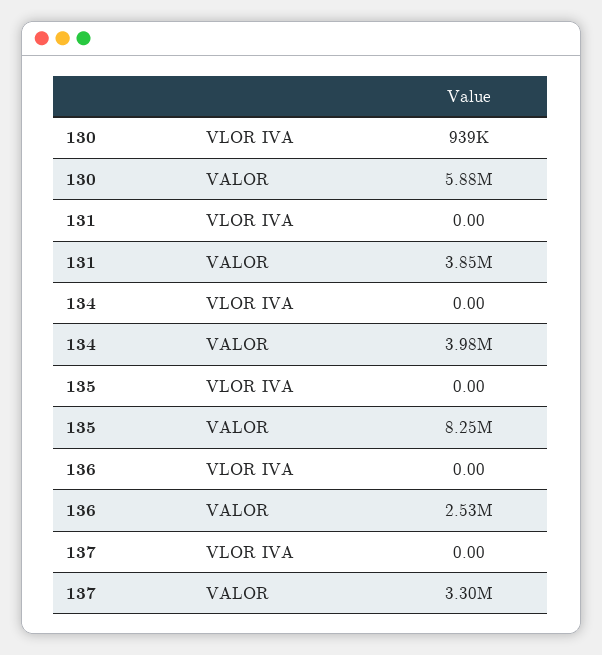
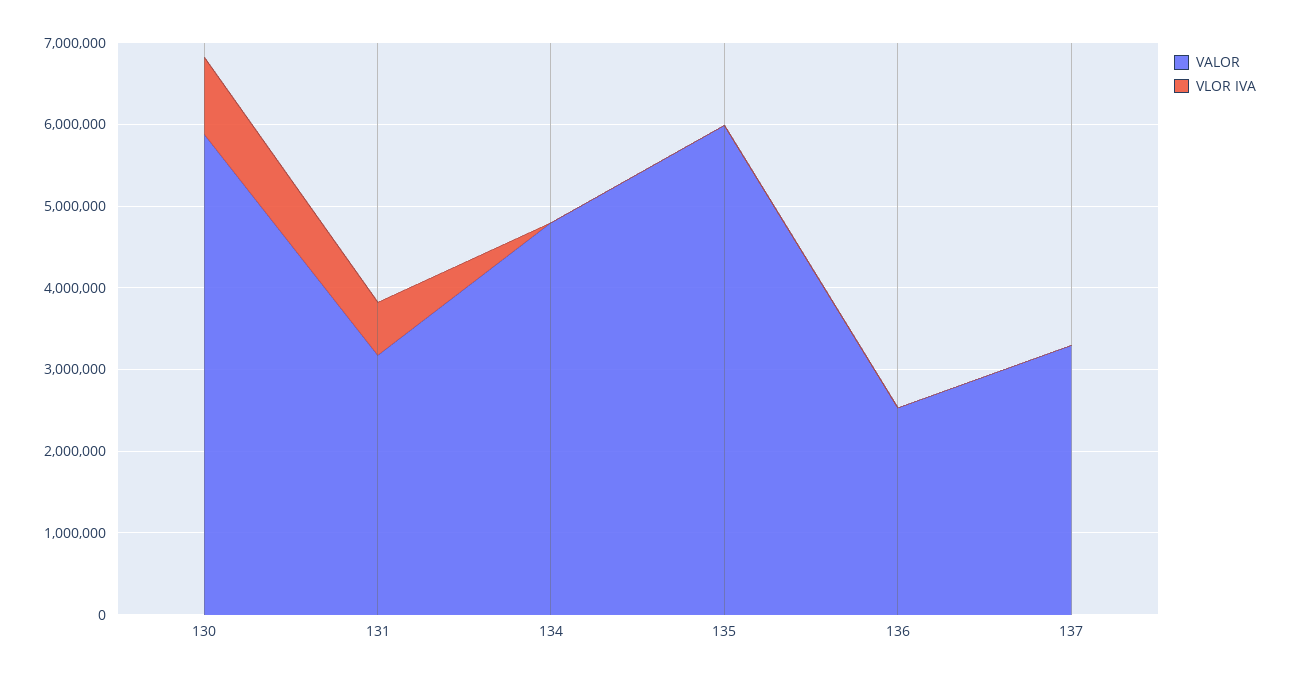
VLOR IVA, 131: 0 -> 600000
VALOR, 131: 3850000 -> 3200000
VALOR, 134: 3980000 -> 4800000
VALOR, 135: 8250000 -> 6000000

